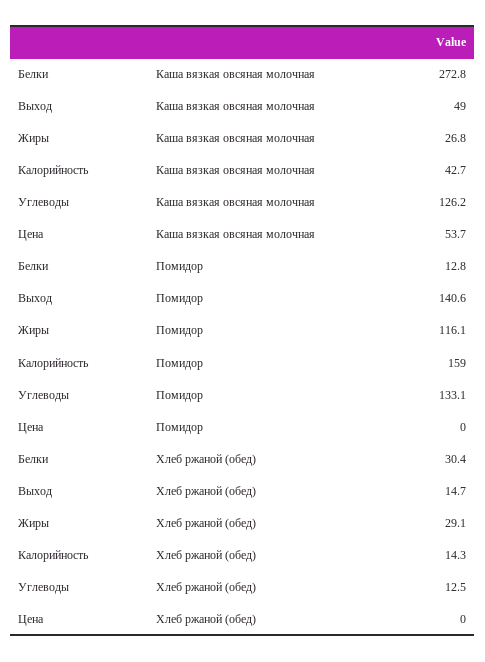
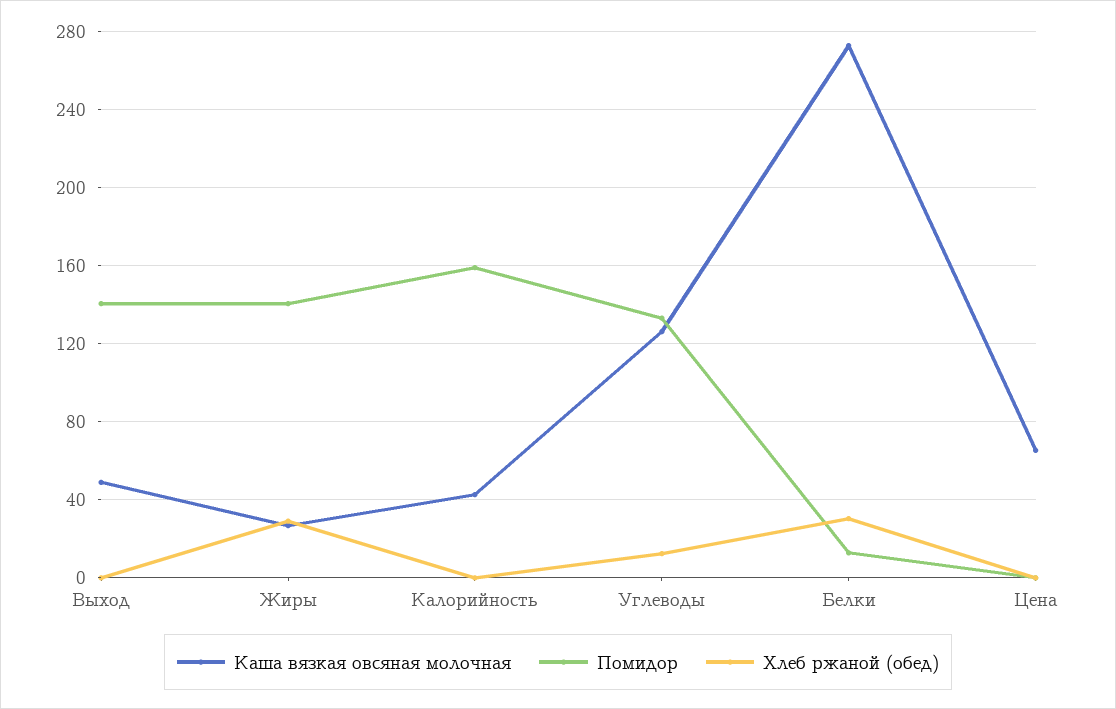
Каша вязкая овсяная молочная, Цена: 53.7 -> 65
Помидор, Жиры: 116.1 -> 140
Хлеб ржаной (обед), Выход: 14.7 -> 0
Хлеб ржаной (обед), Калорийность: 14.3 -> 0

